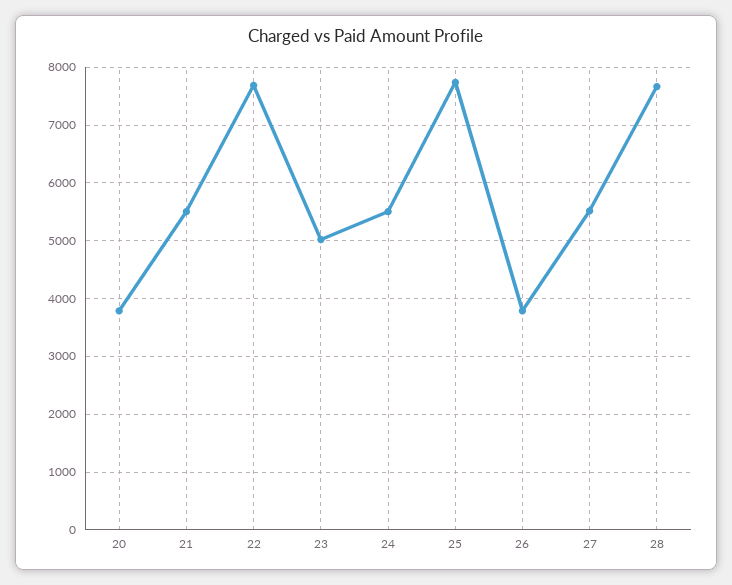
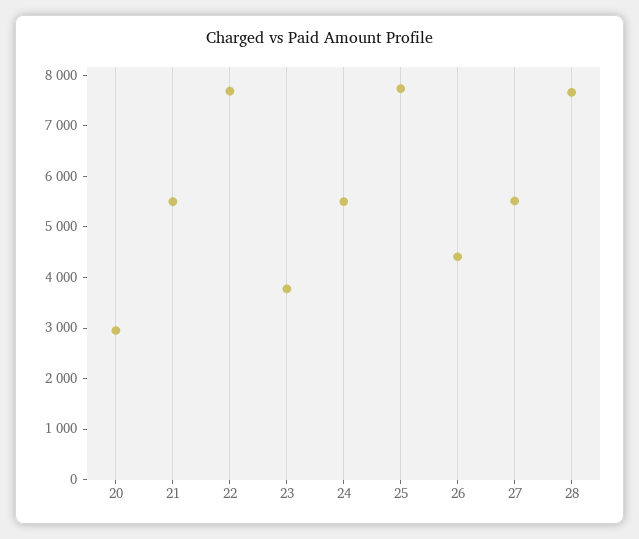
20: 3800 -> 3000
23: 5000 -> 3800
26: 3800 -> 4400

